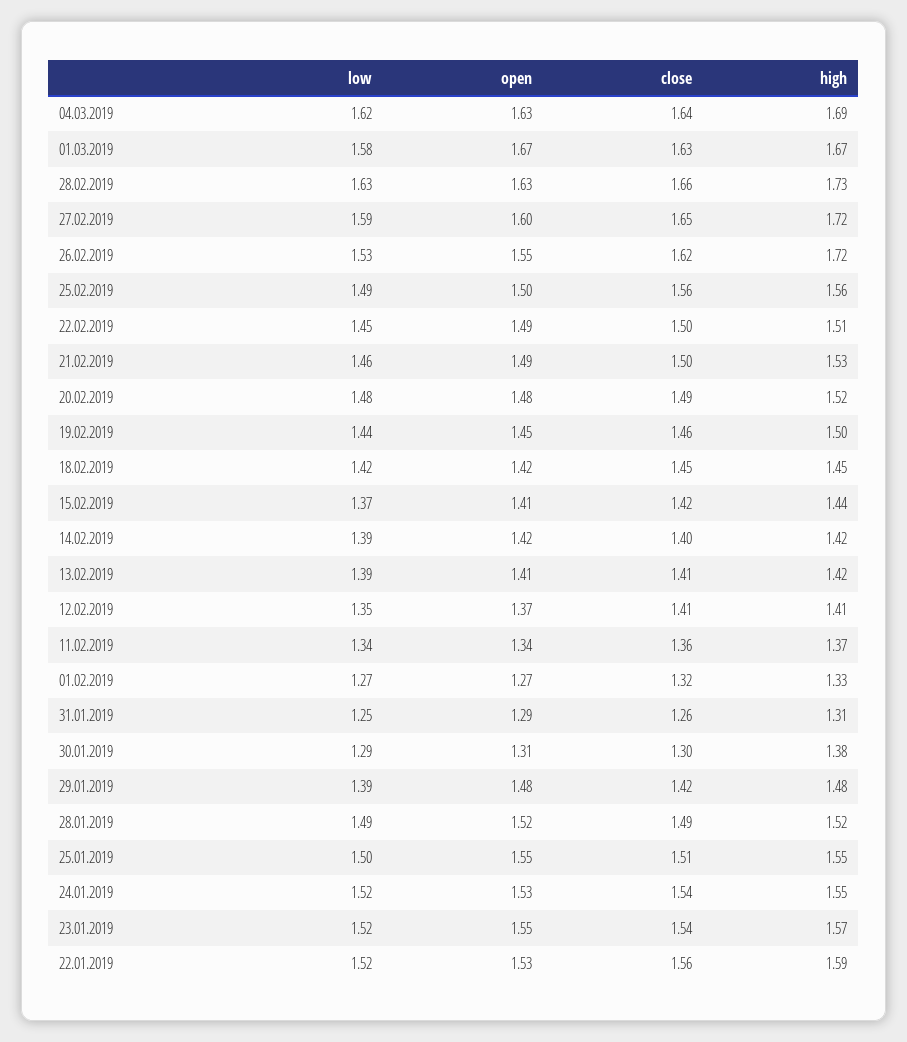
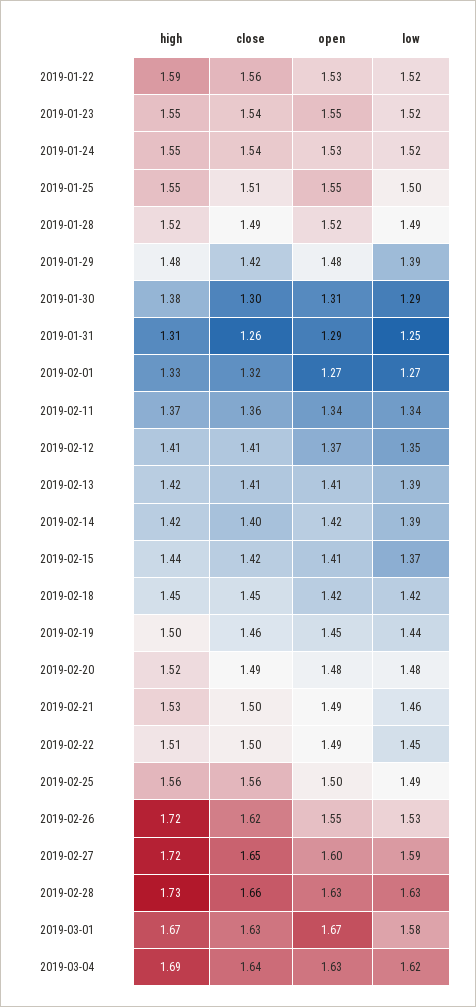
high, 23.01.2019: 1.57 -> 1.55

